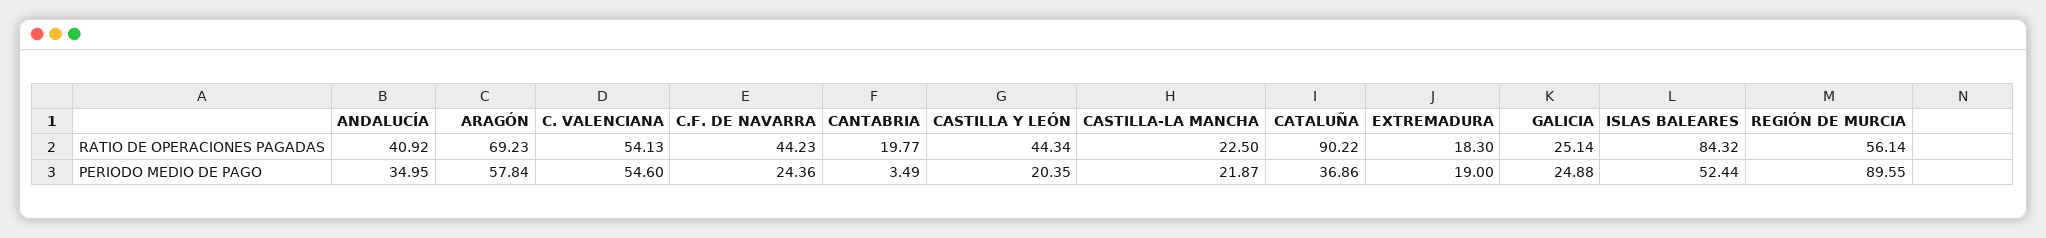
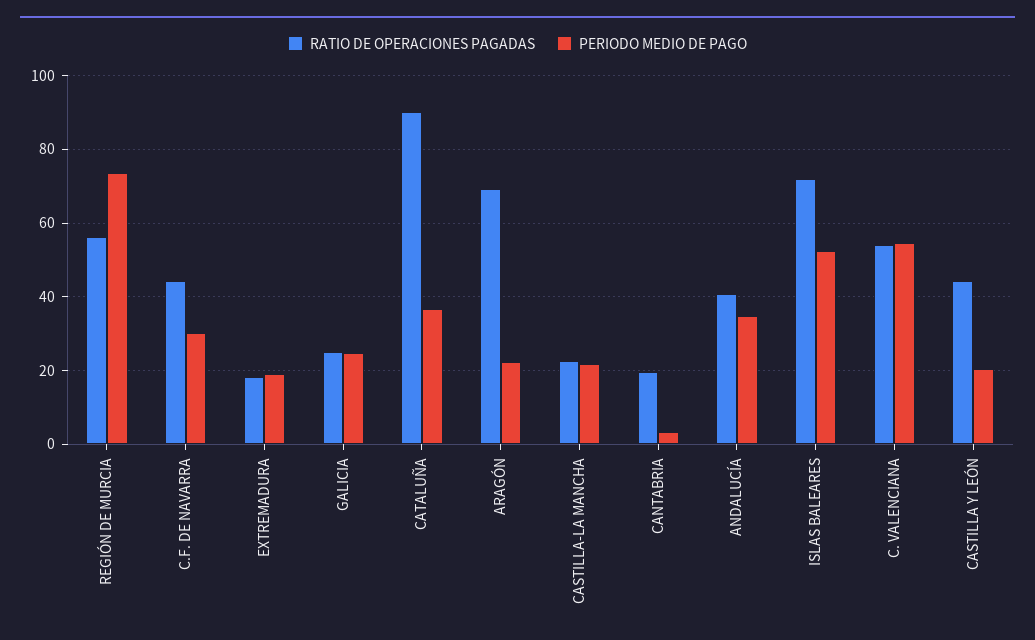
RATIO DE OPERACIONES PAGADAS, ISLAS BALEARES: 84.32 -> 72
PERIODO MEDIO DE PAGO, ARAGÓN: 57.84 -> 22
PERIODO MEDIO DE PAGO, C.F. DE NAVARRA: 24.36 -> 30
PERIODO MEDIO DE PAGO, REGIÓN DE MURCIA: 89.55 -> 74

